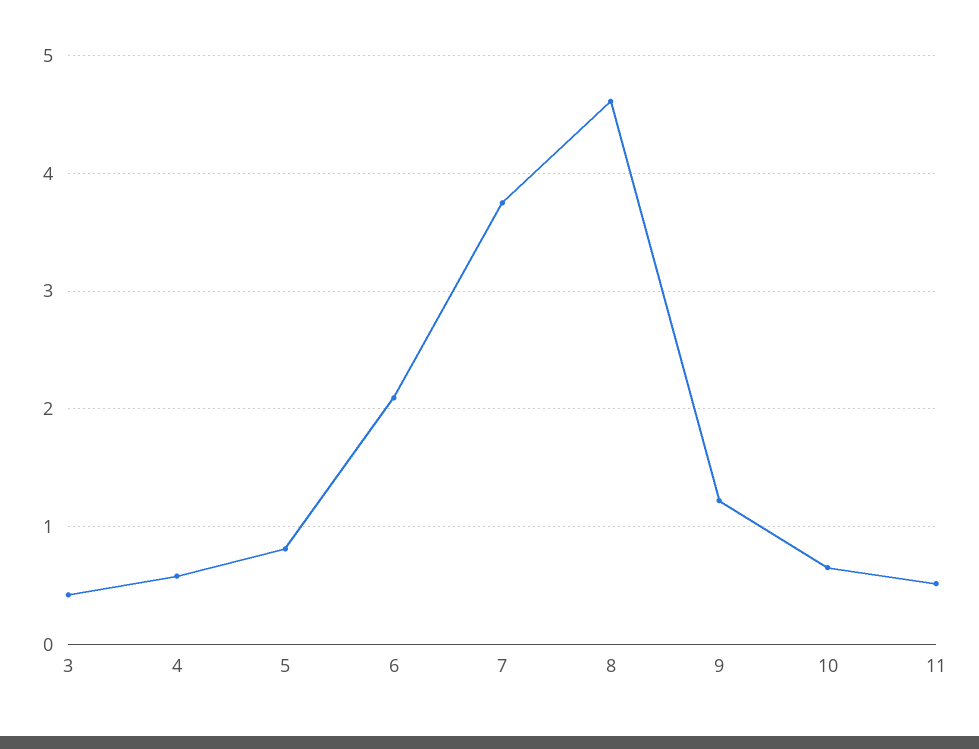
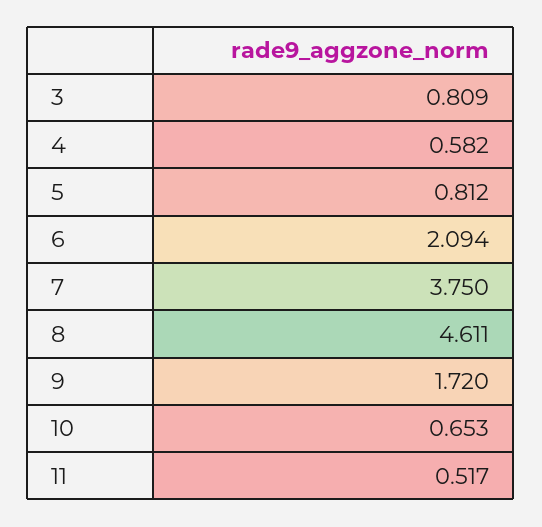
3: 0.4 -> 0.809
9: 1.2 -> 1.72

